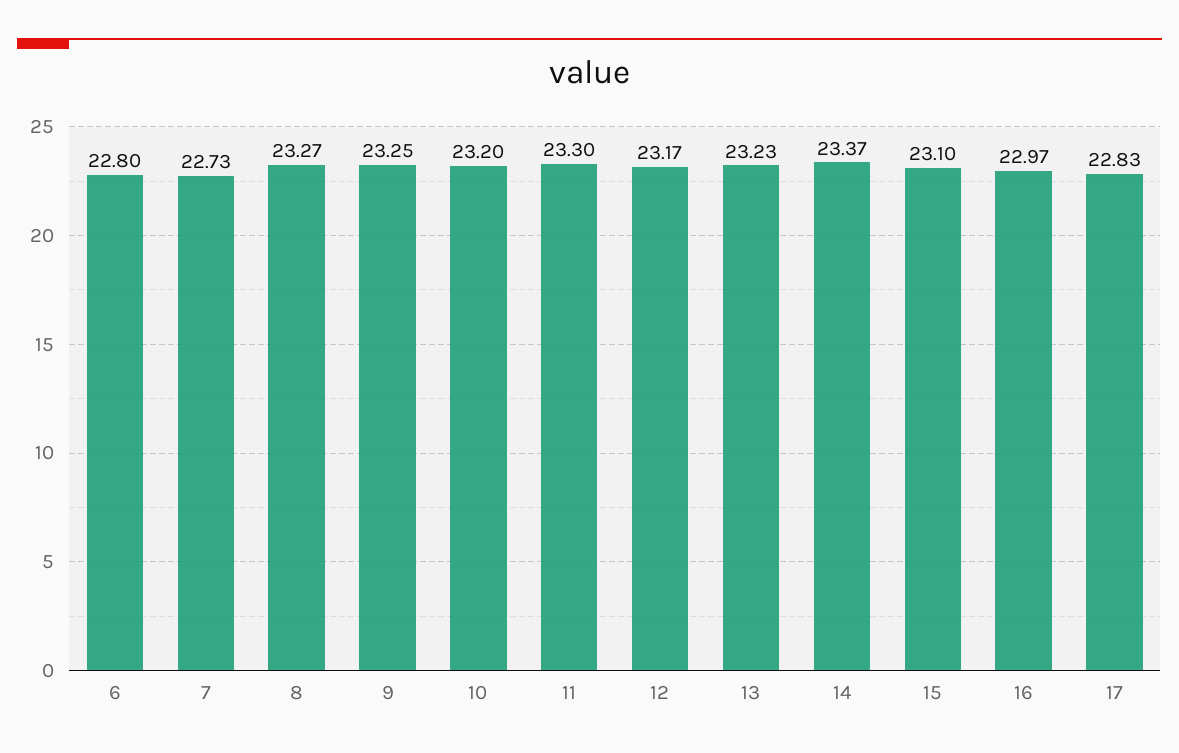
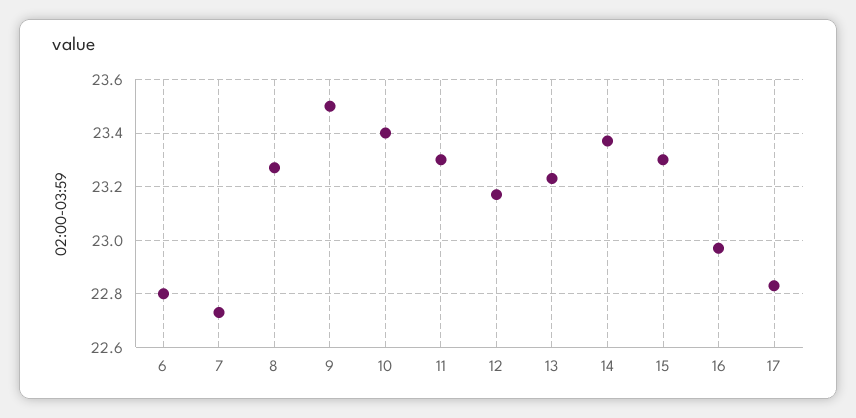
9: 23.25 -> 23.5
10: 23.2 -> 23.4
15: 23.1 -> 23.3

